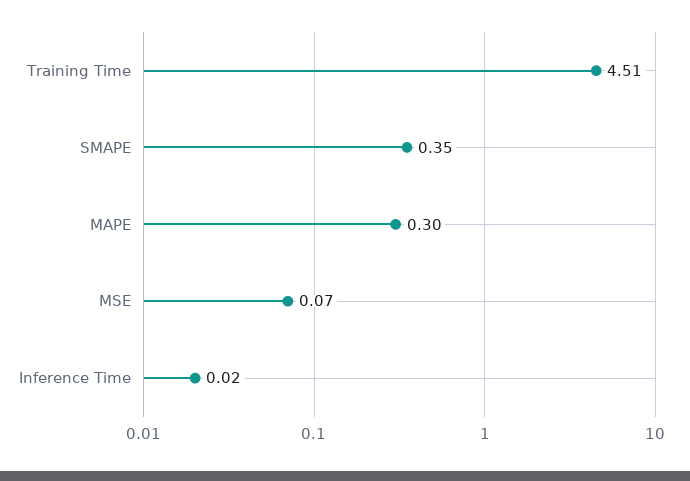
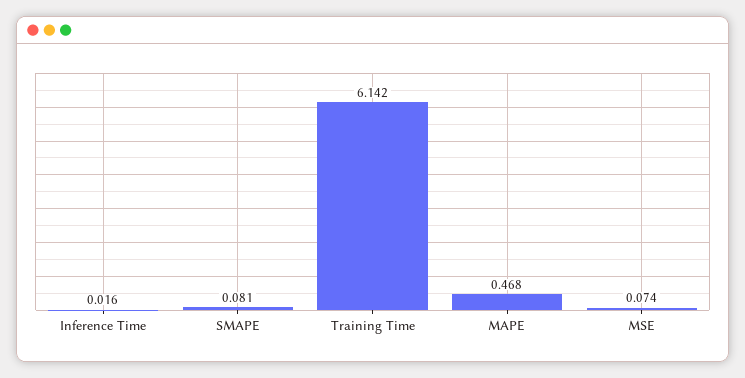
Training Time: 4.51 -> 6.142
SMAPE: 0.35 -> 0.081
MAPE: 0.3 -> 0.468

